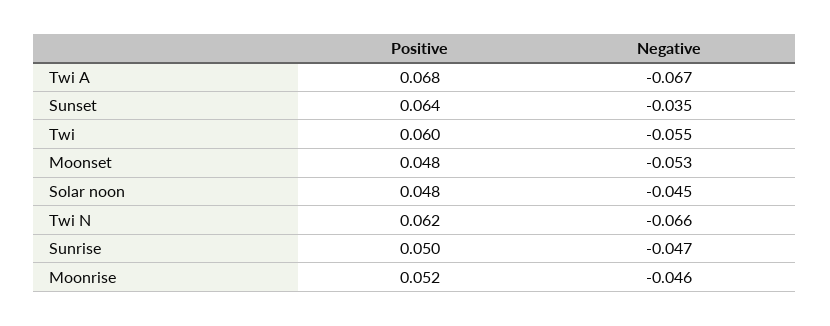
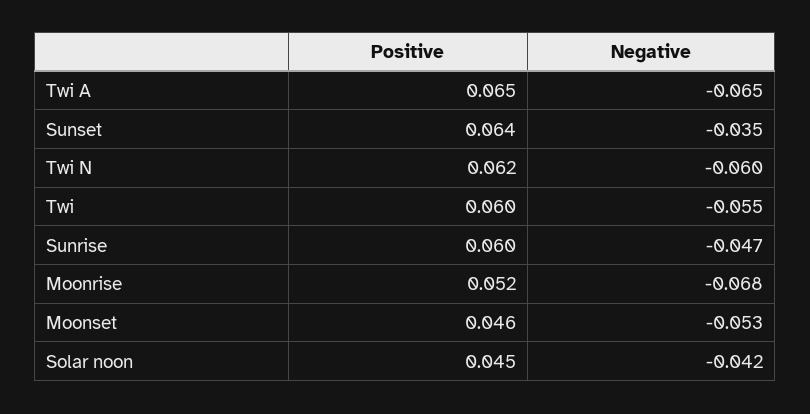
Positive, Twi A: 0.068 -> 0.065
Negative, Twi A: -0.067 -> -0.065
Positive, Moonset: 0.048 -> 0.046
Positive, Solar noon: 0.048 -> 0.045
Negative, Solar noon: -0.045 -> -0.042
Negative, Twi N: -0.066 -> -0.06
Positive, Sunrise: 0.05 -> 0.06
Negative, Moonrise: -0.046 -> -0.068

